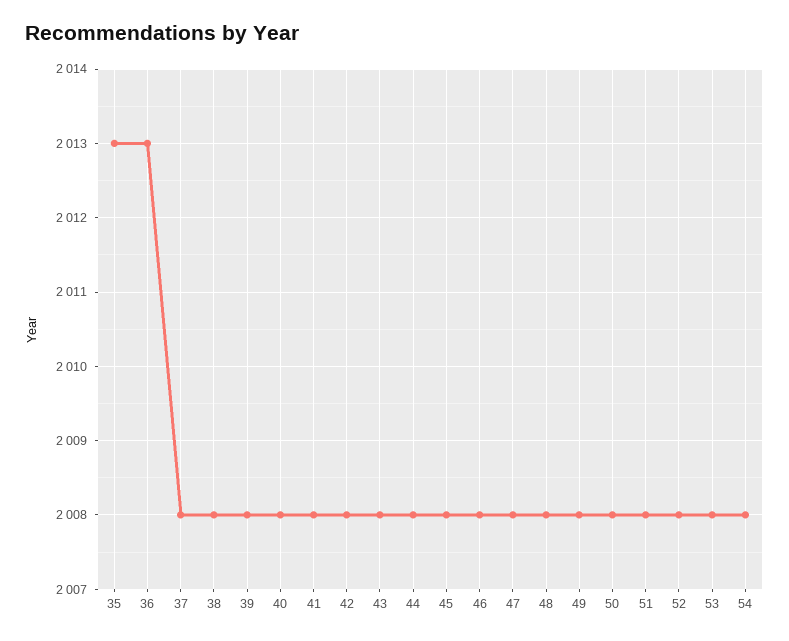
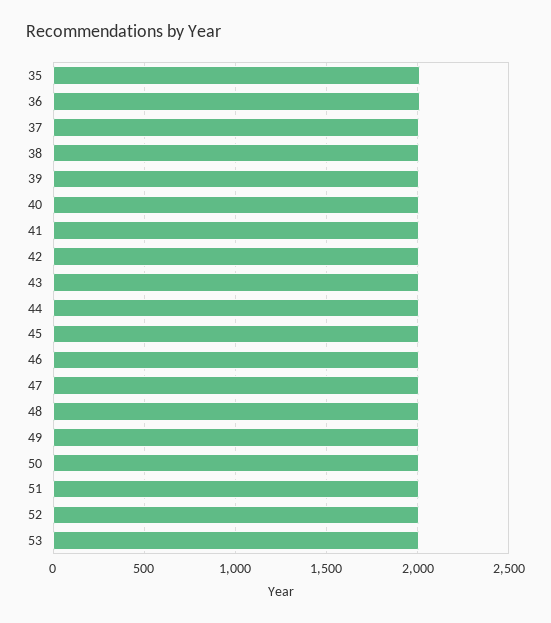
54: 2008 -> none

